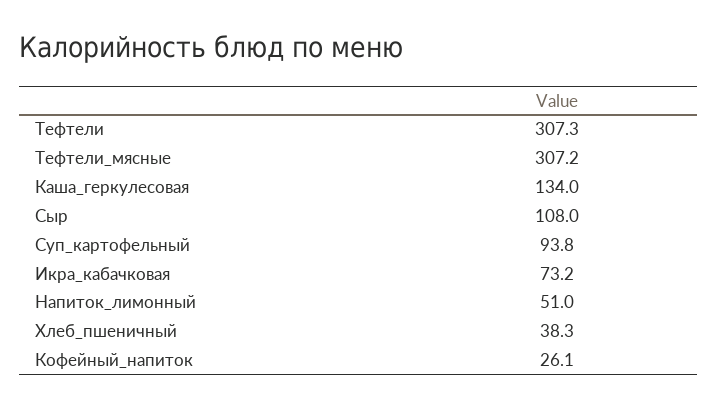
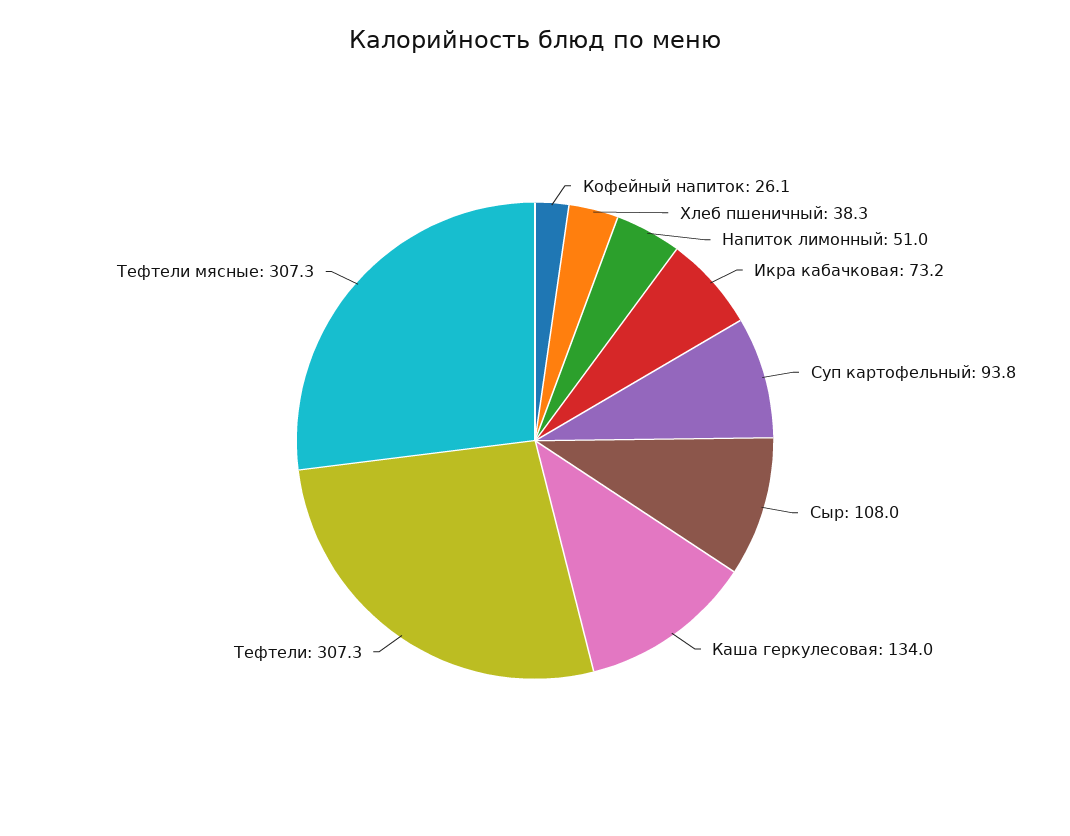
Тефтели_мясные: 307.2 -> 307.3

